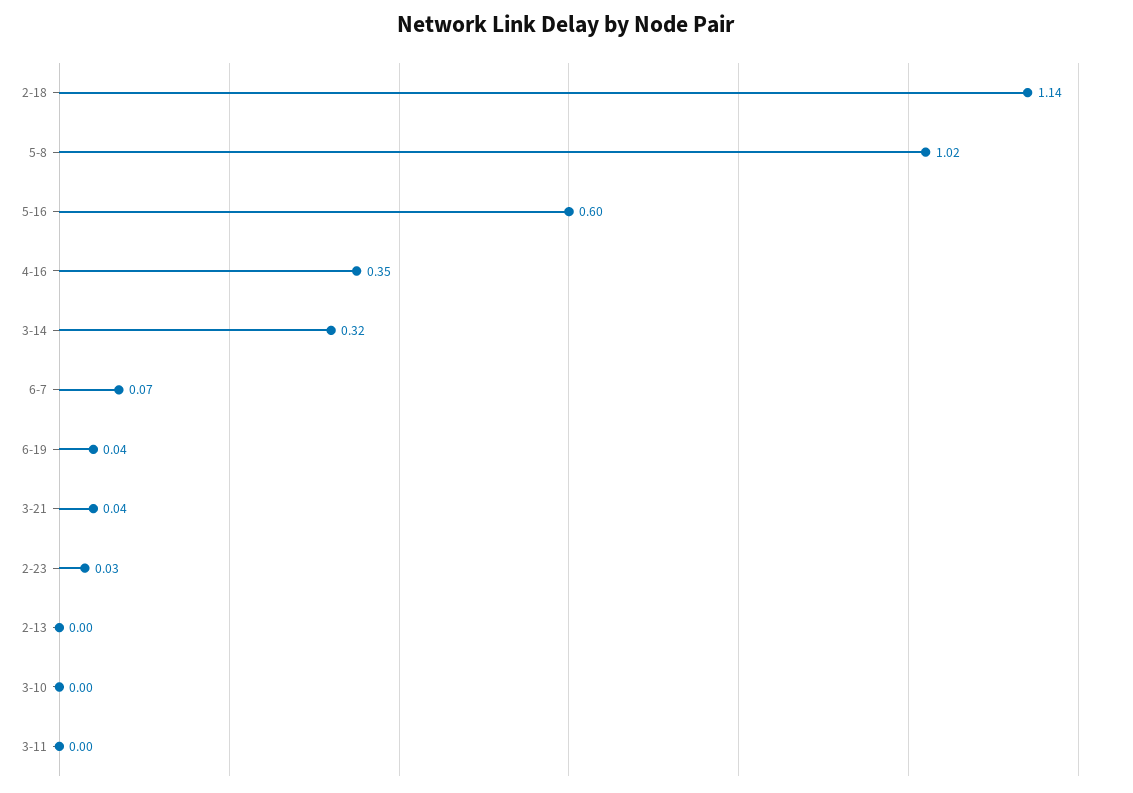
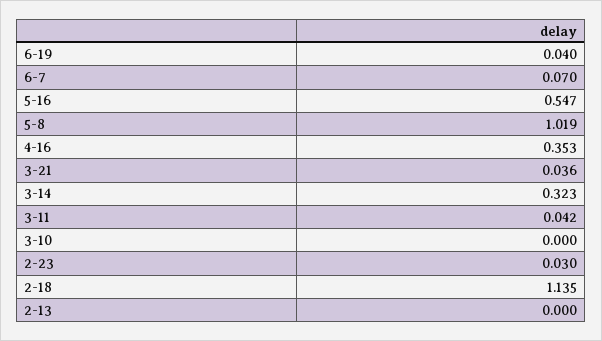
5-16: 0.6 -> 0.547
3-11: 0 -> 0.042

